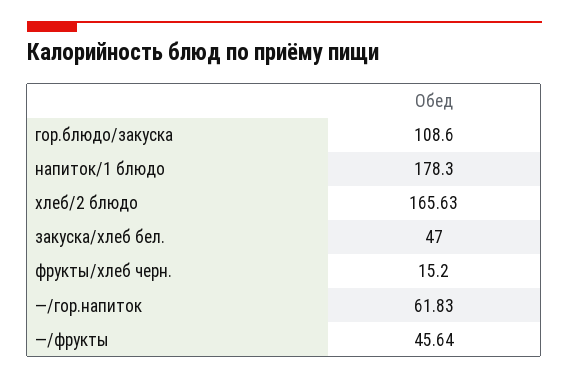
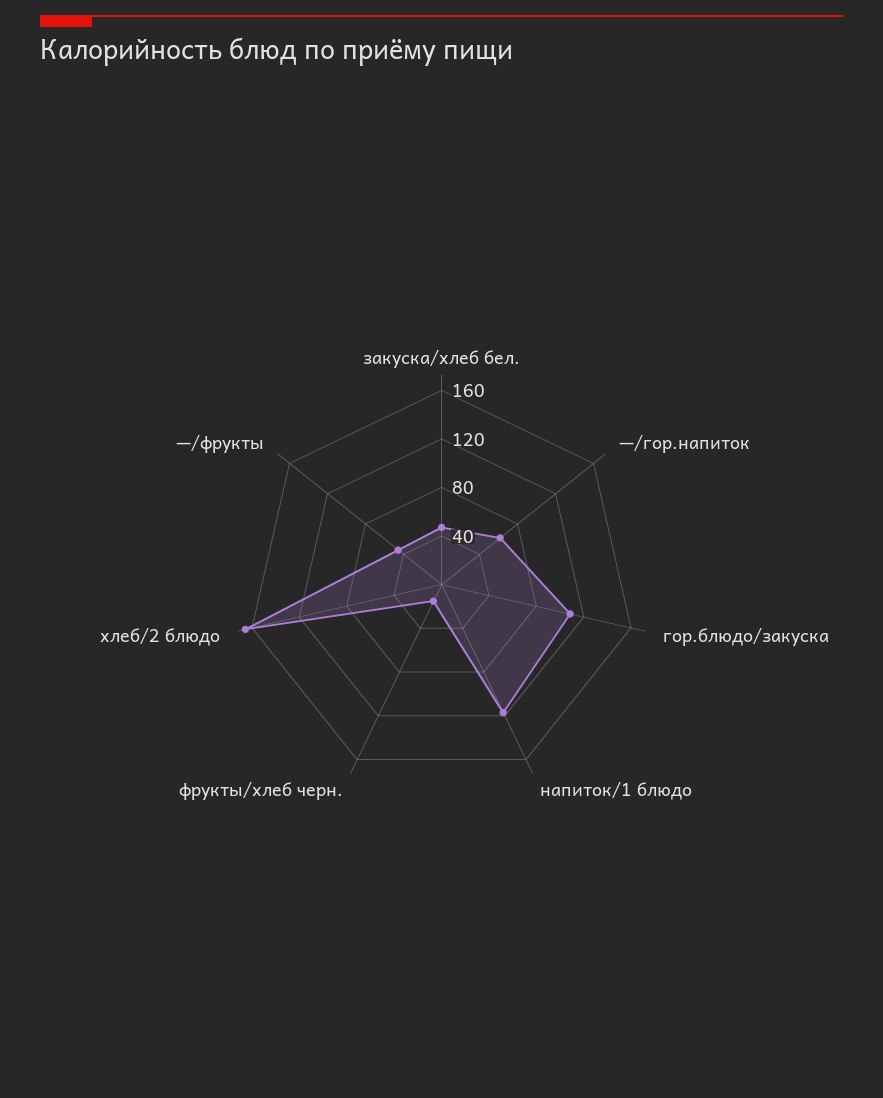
напиток/1 блюдо: 178.3 -> 120

